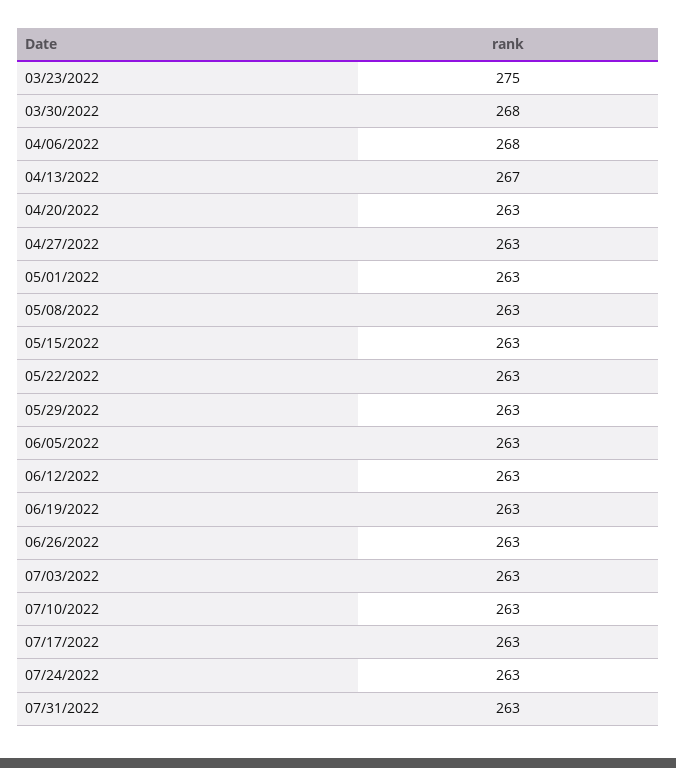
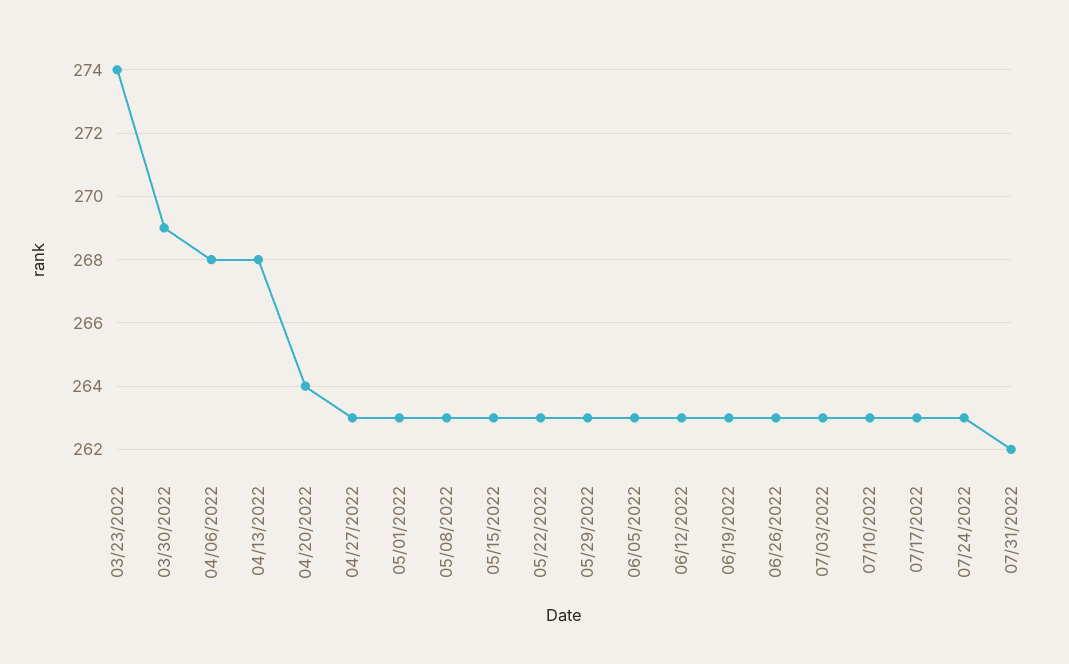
03/23/2022: 275 -> 274
03/30/2022: 268 -> 269
04/13/2022: 267 -> 268
04/20/2022: 263 -> 264
07/31/2022: 263 -> 262

